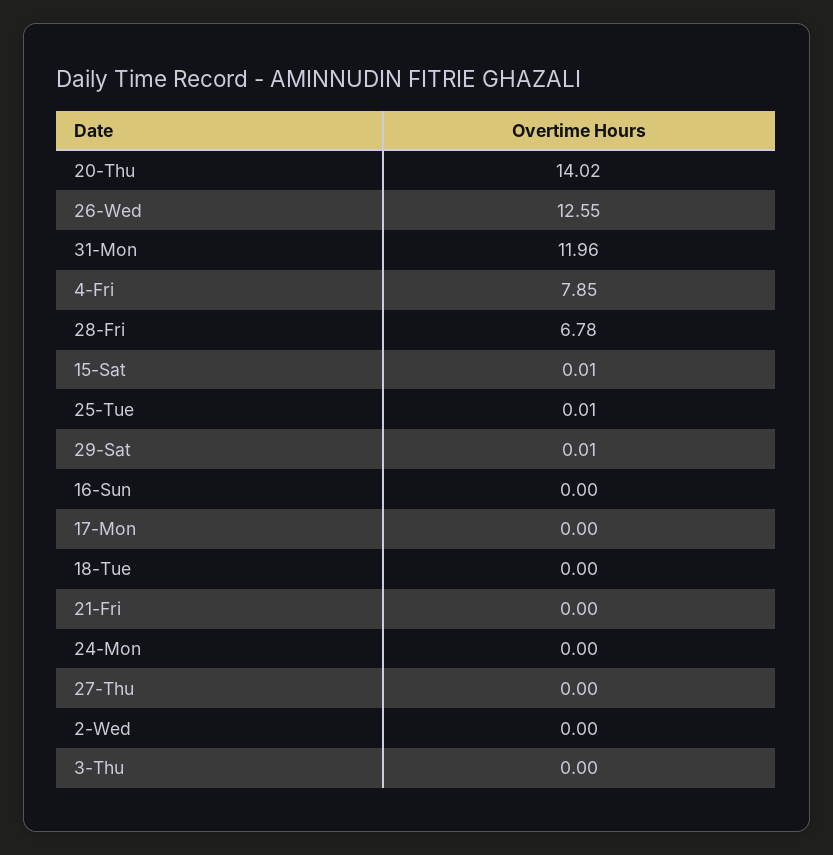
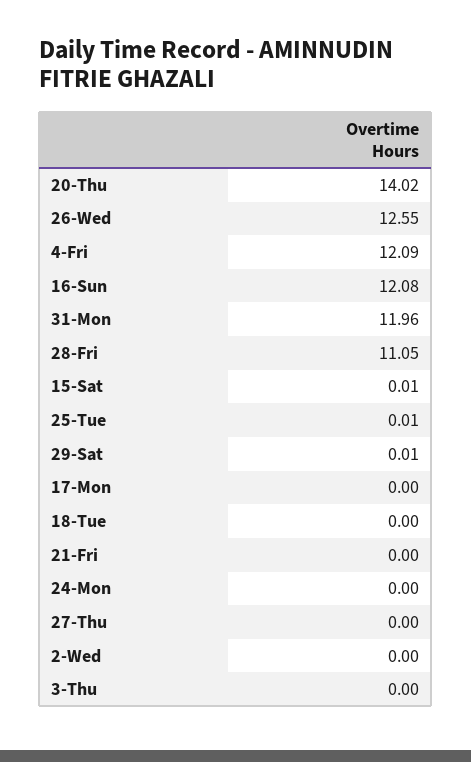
4-Fri: 7.85 -> 12.09
28-Fri: 6.78 -> 11.05
16-Sun: 0 -> 12.08

